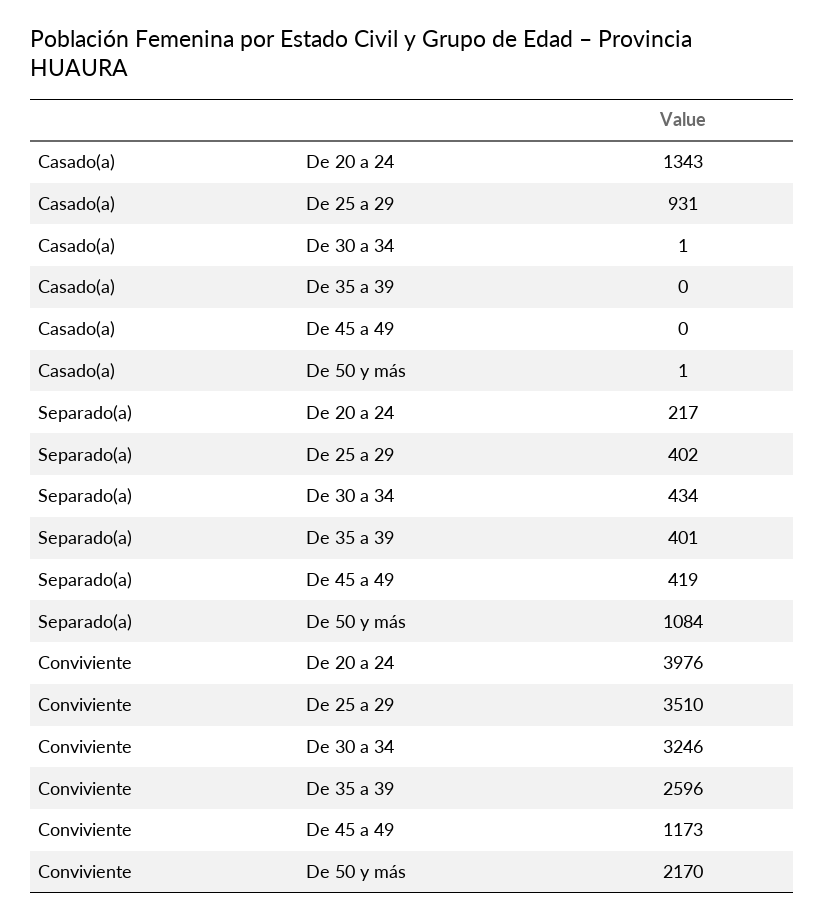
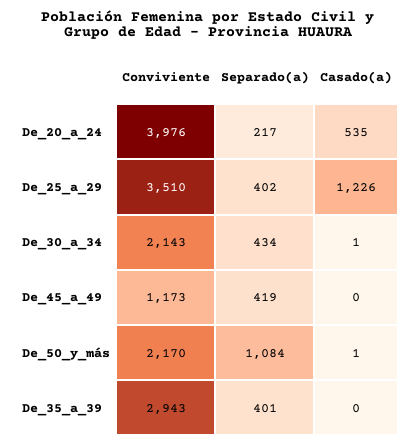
Casado(a), De 20 a 24: 1343 -> 535
Casado(a), De 25 a 29: 931 -> 1226
Conviviente, De 30 a 34: 3246 -> 2143
Conviviente, De 35 a 39: 2596 -> 2943

